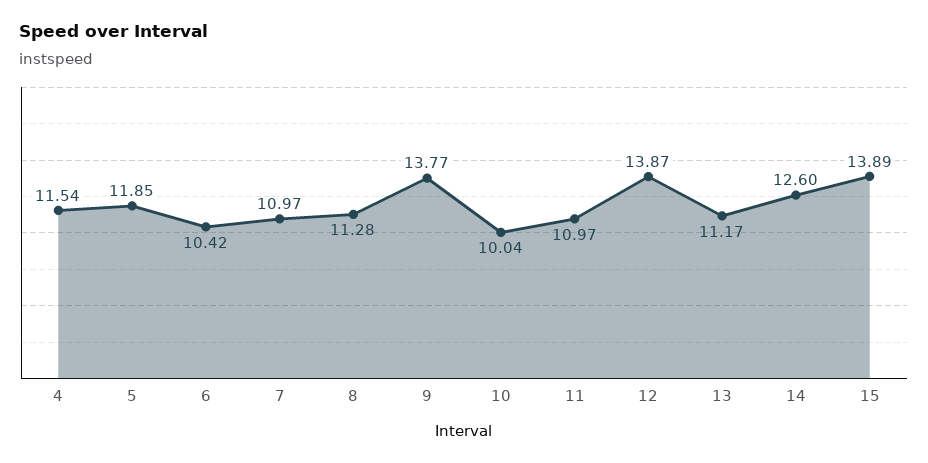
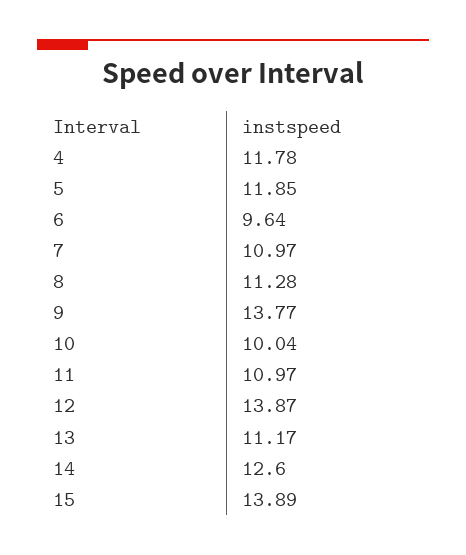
4: 11.54 -> 11.78
6: 10.42 -> 9.64

